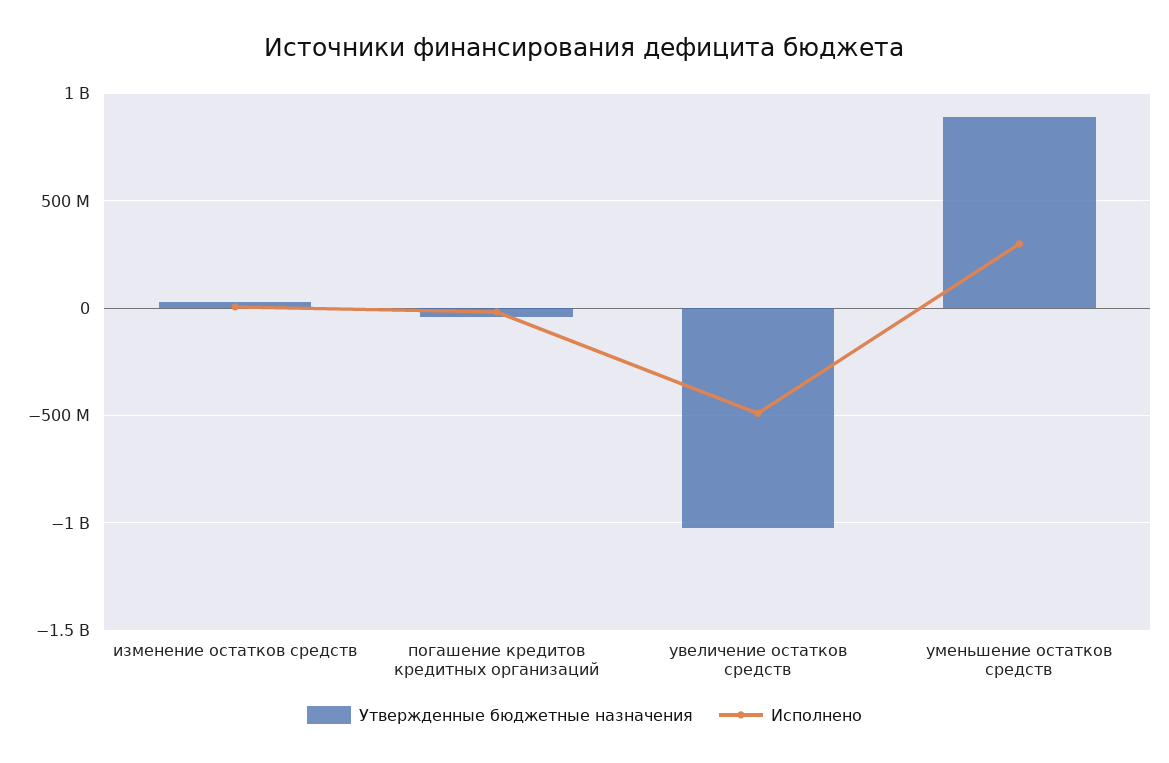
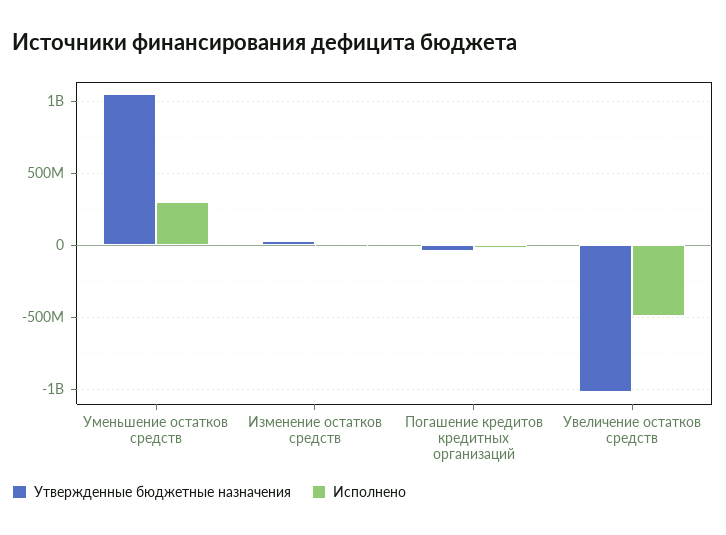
Утвержденные бюджетные назначения, уменьшение остатков средств: 900000000 -> 1050000000

